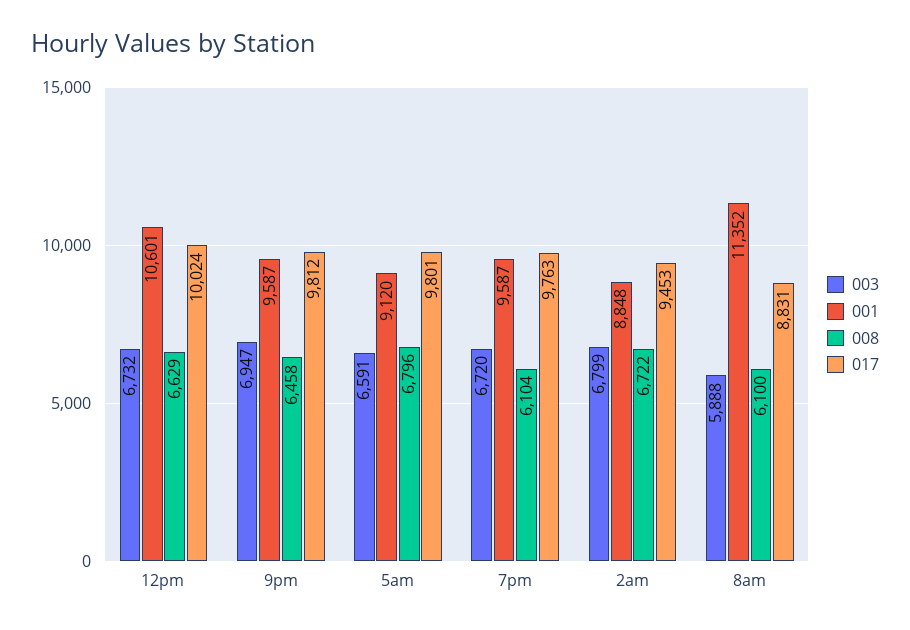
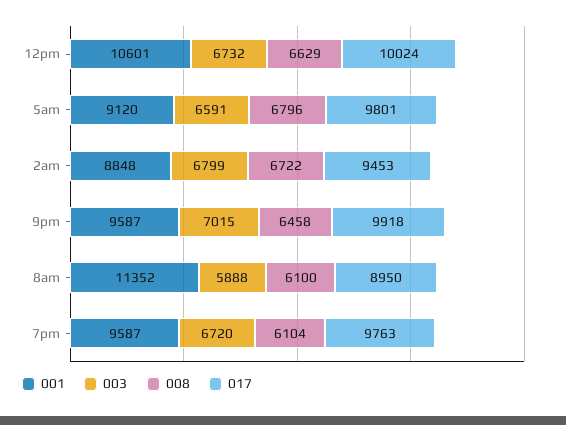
003, 9pm: 6947 -> 7015
017, 9pm: 9812 -> 9918
017, 8am: 8831 -> 8950

